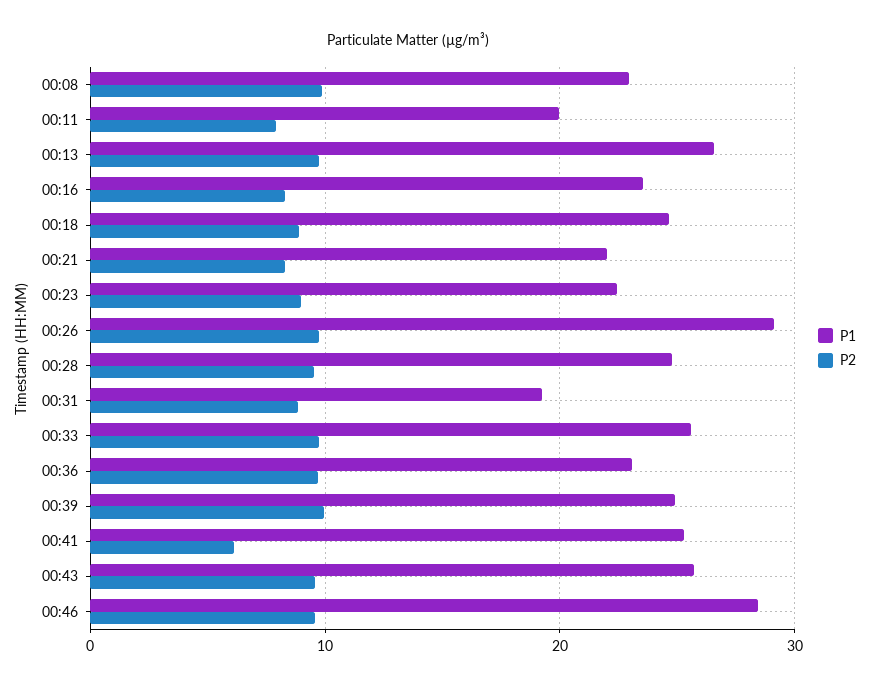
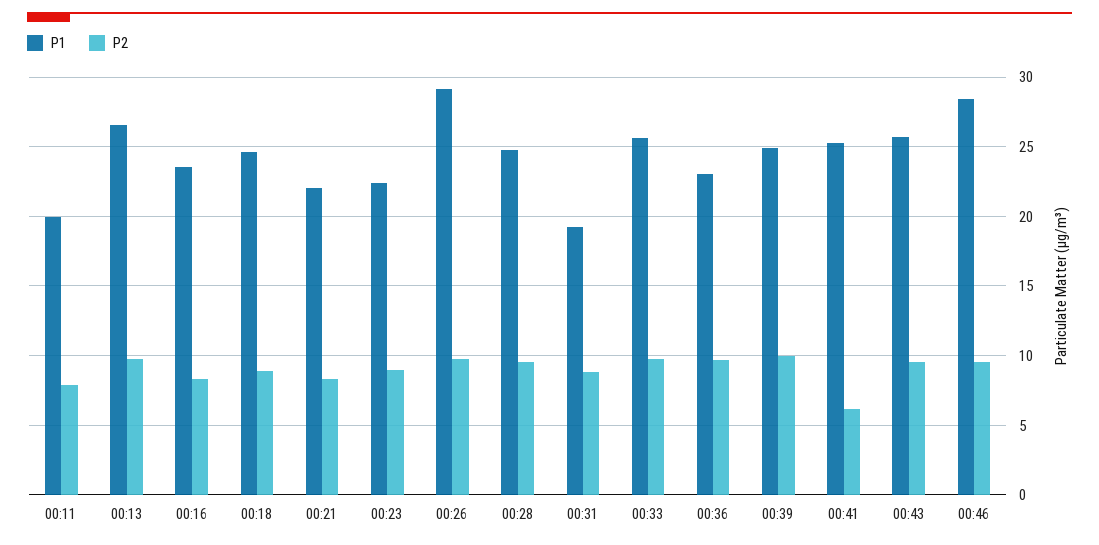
P1, 00:08: 23 -> none
P2, 00:08: 10 -> none

